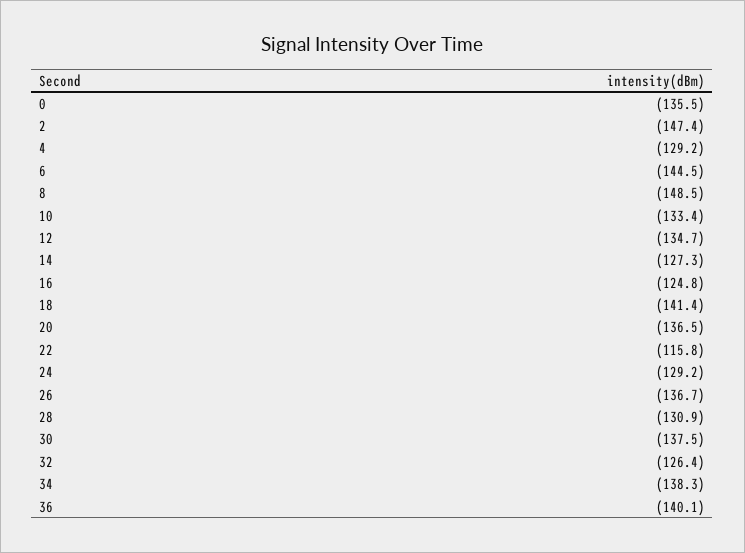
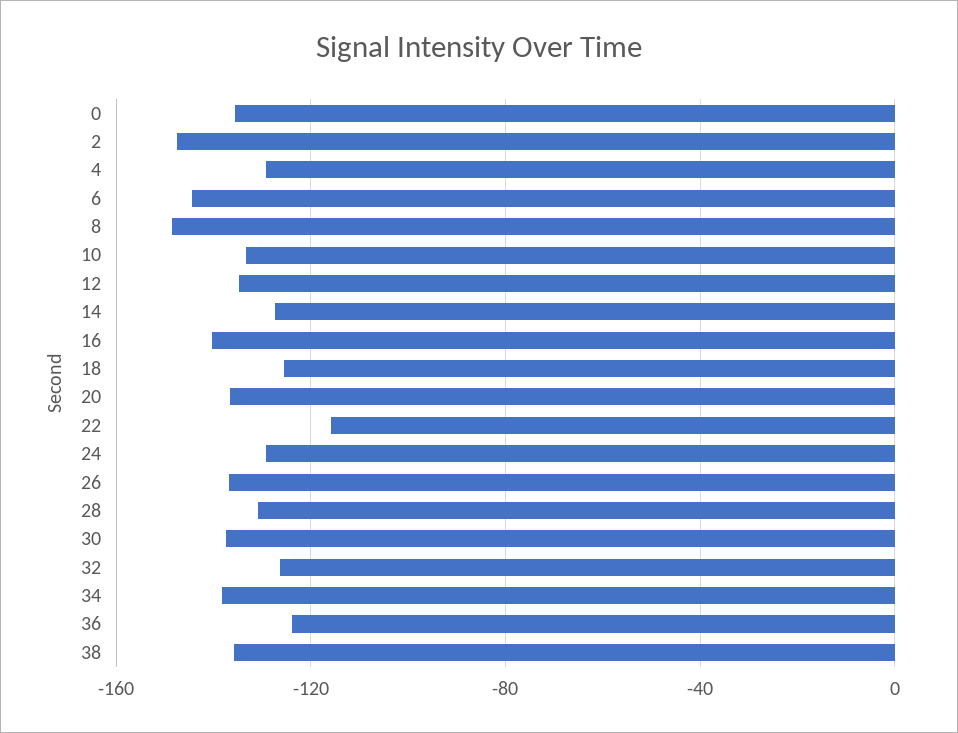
16: -124.8 -> -140
18: -141.4 -> -125
36: -140.1 -> -125
38: none -> -135

